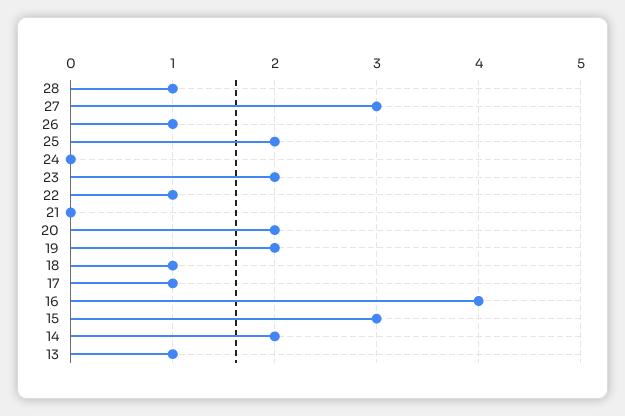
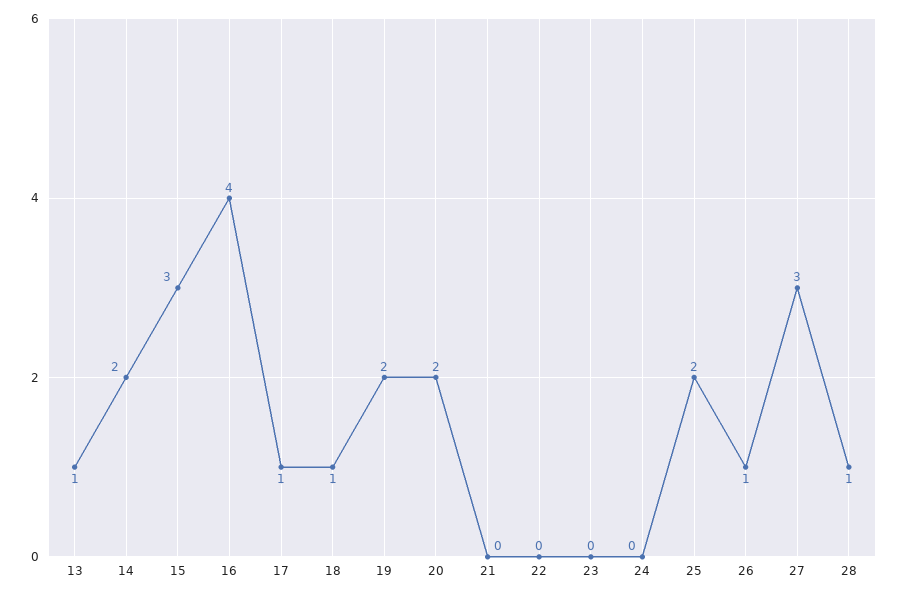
23: 2 -> 0
22: 1 -> 0

